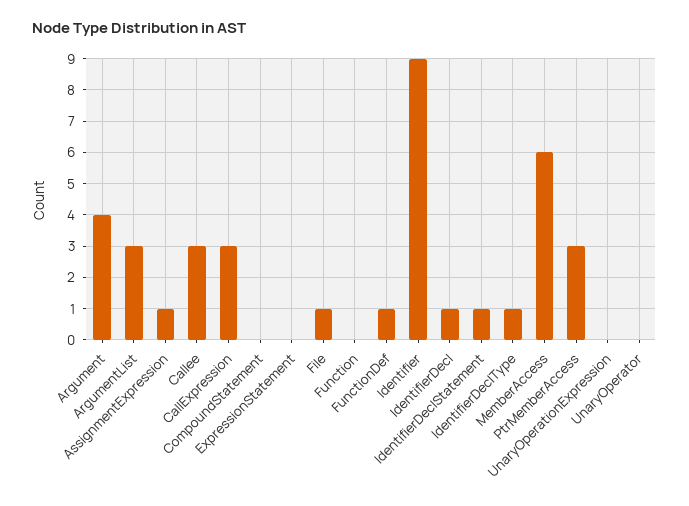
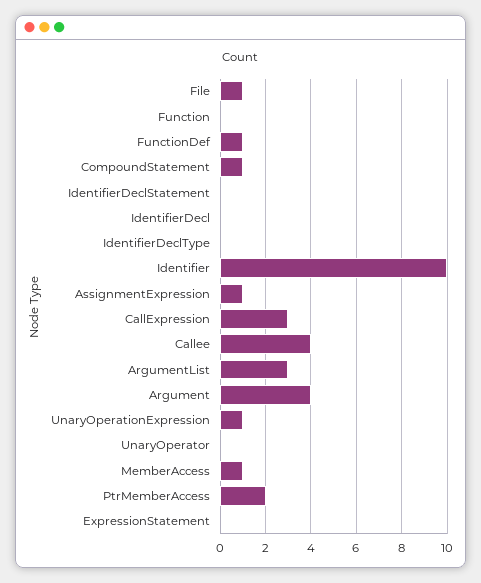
Callee: 3 -> 4
CompoundStatement: 0 -> 1
Identifier: 9 -> 10
IdentifierDecl: 1 -> 0
IdentifierDeclStatement: 1 -> 0
IdentifierDeclType: 1 -> 0
MemberAccess: 6 -> 1
PtrMemberAccess: 3 -> 2
UnaryOperationExpression: 0 -> 1

